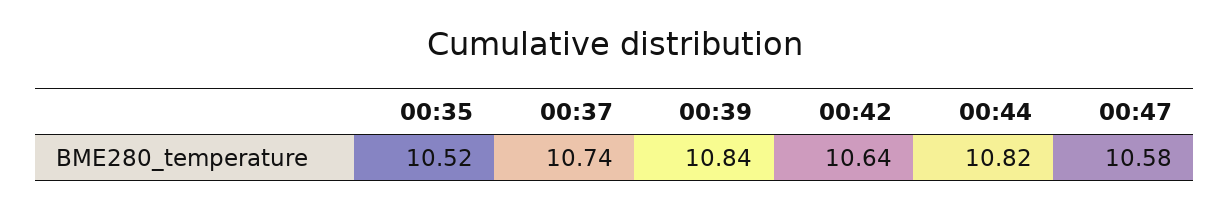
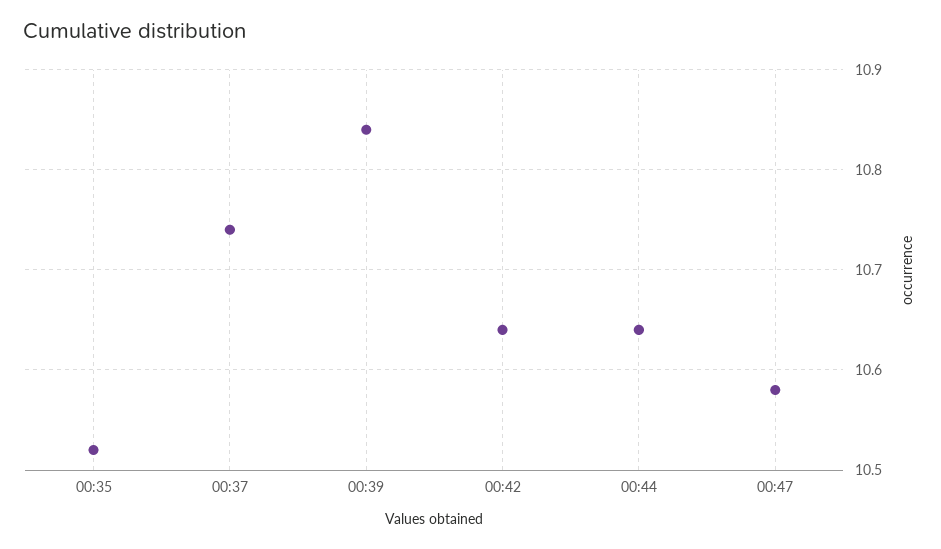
00:44: 10.82 -> 10.64

